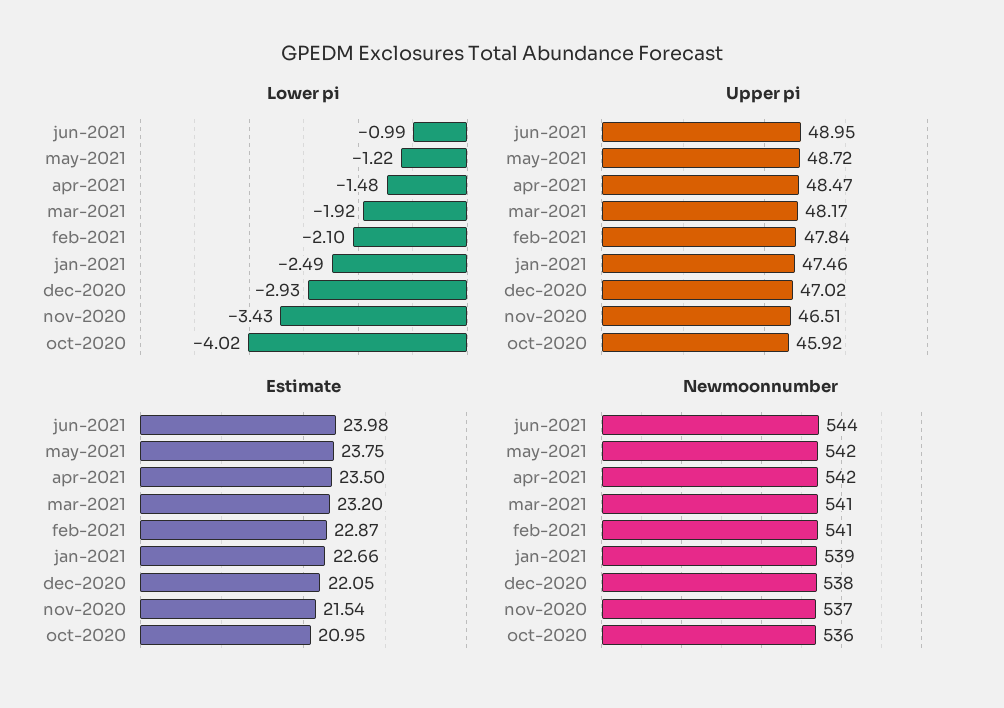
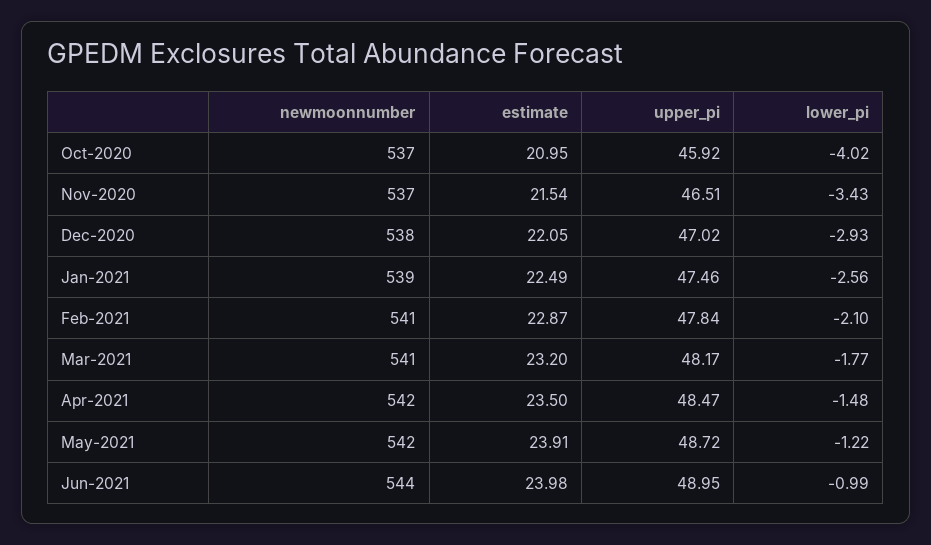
Lower pi, mar-2021: -1.92 -> -1.77
Lower pi, jan-2021: -2.49 -> -2.56
Estimate, may-2021: 23.75 -> 23.91
Estimate, jan-2021: 22.66 -> 22.49
Newmoonnumber, oct-2020: 536 -> 537

